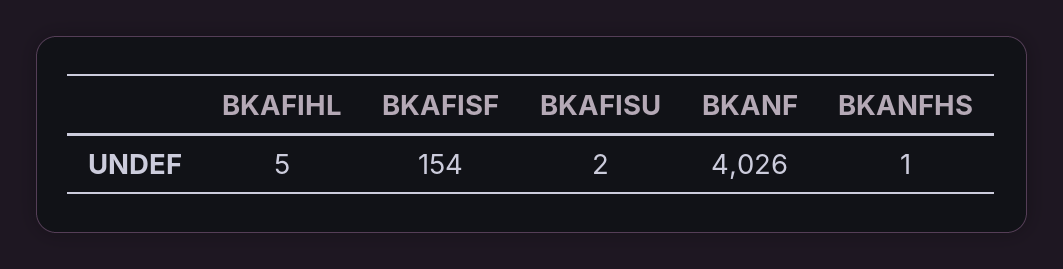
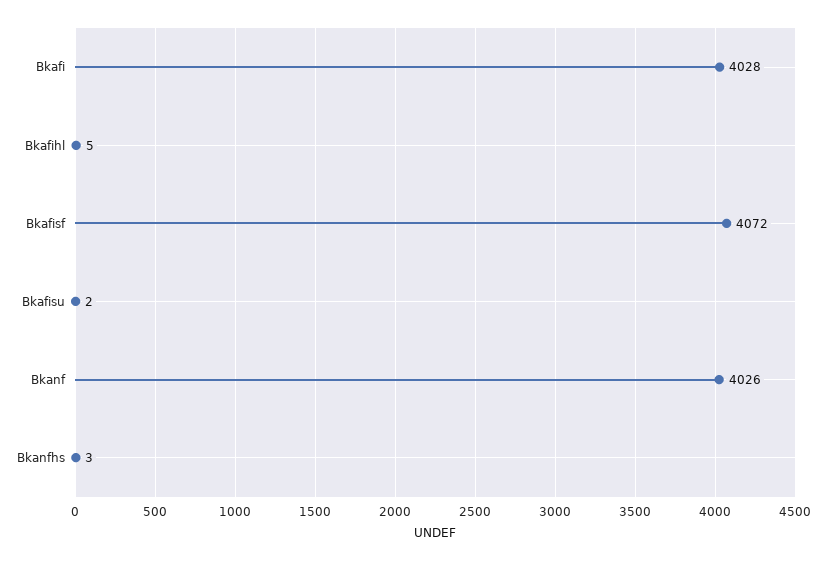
BKAFISF: 154 -> 4072
BKANFHS: 1 -> 3
Bkafi: none -> 4028

